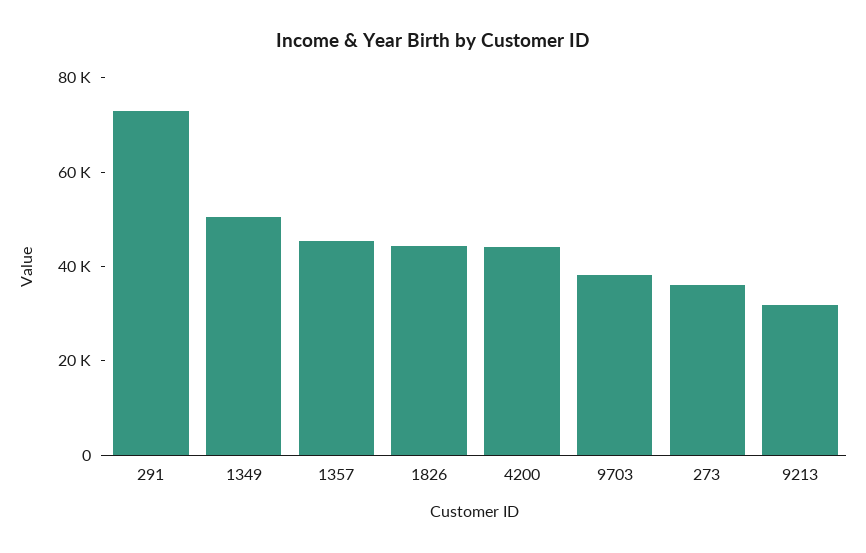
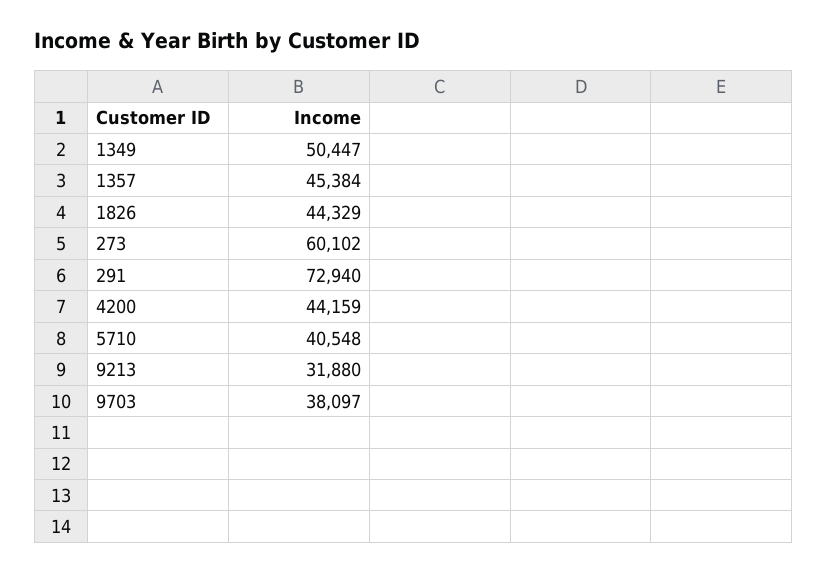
273: 35000 -> 60102
5710: none -> 40548

